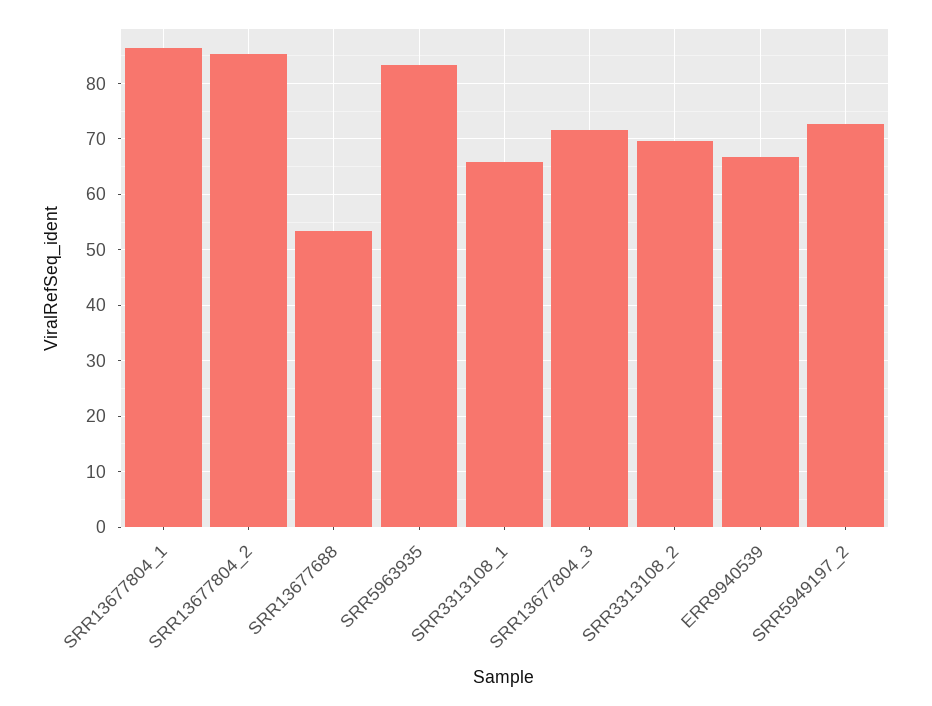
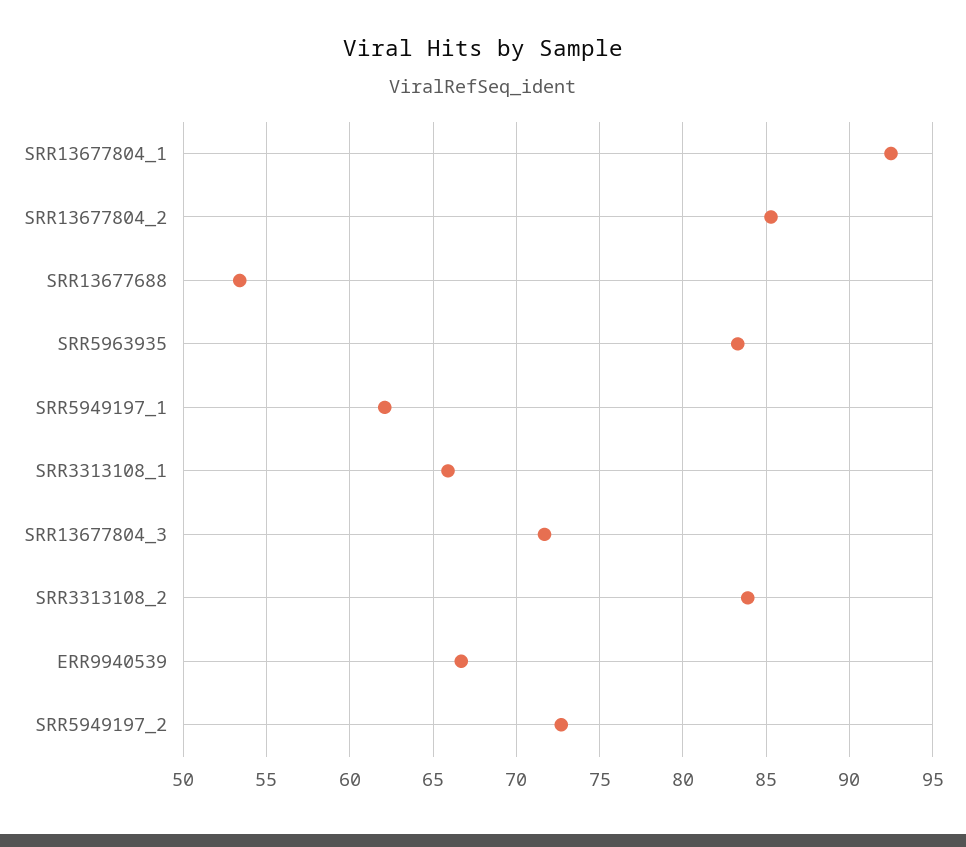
SRR13677804_1: 86 -> 92.5
SRR3313108_2: 70 -> 84
SRR5949197_1: none -> 62

